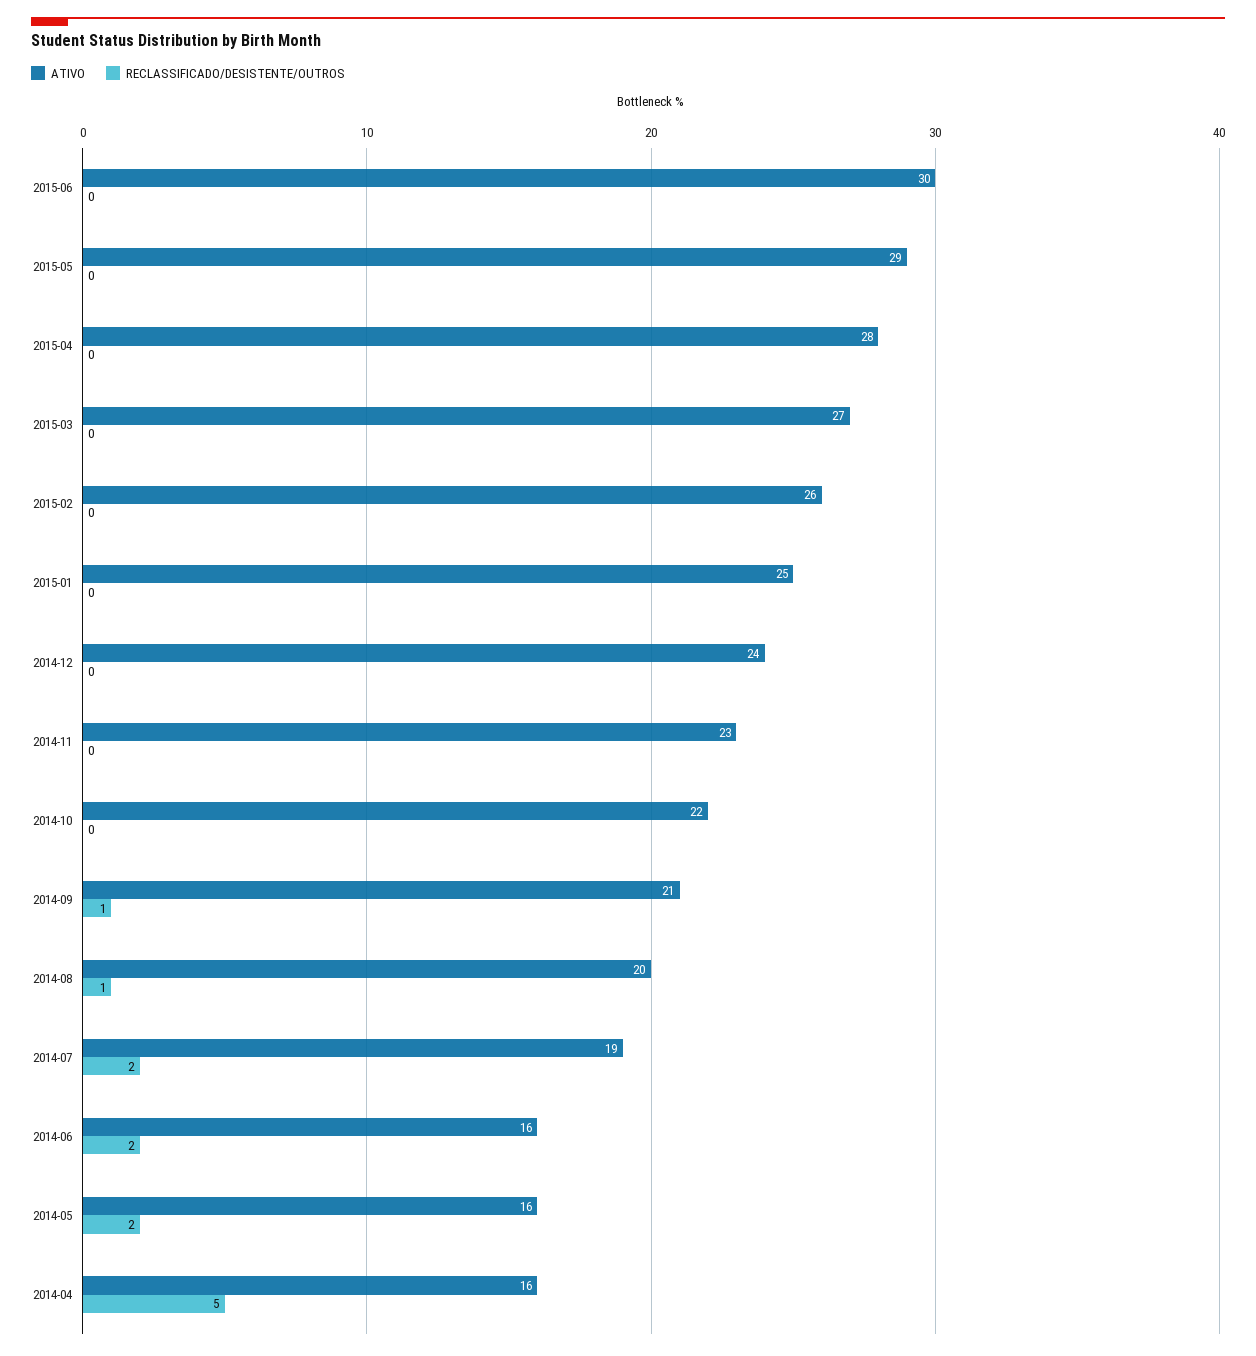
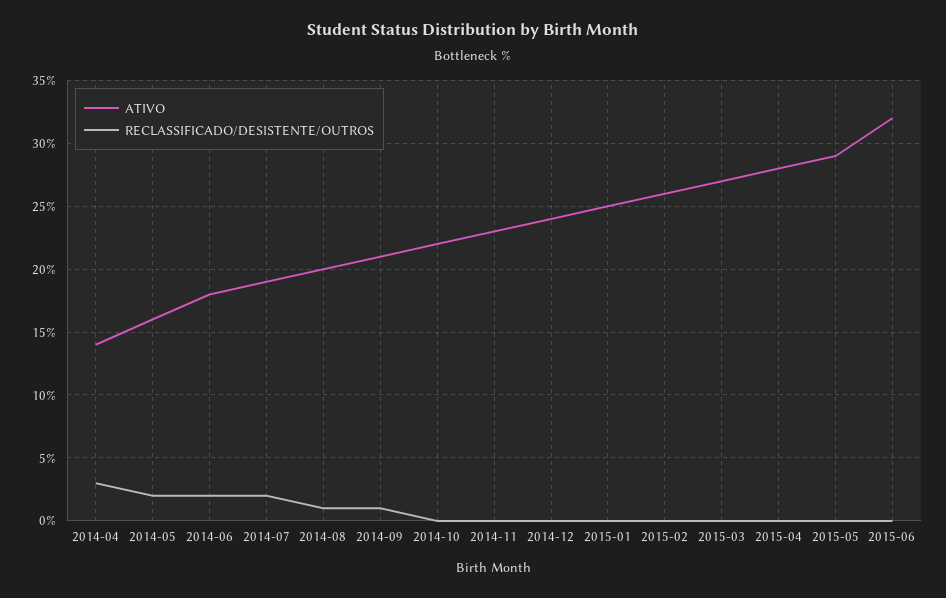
ATIVO, 2015-06: 30 -> 32
ATIVO, 2014-06: 16 -> 18
ATIVO, 2014-04: 16 -> 14
RECLASSIFICADO/DESISTENTE/OUTROS, 2014-04: 5 -> 3

